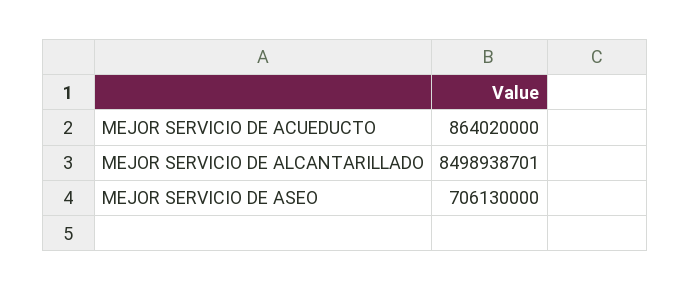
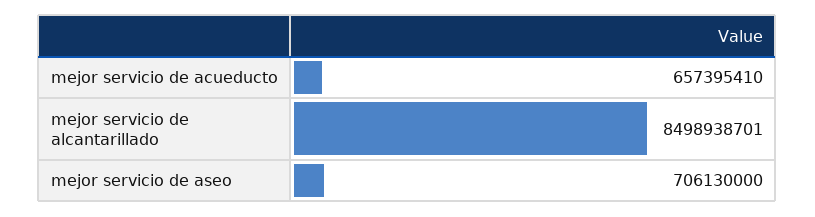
MEJOR SERVICIO DE ACUEDUCTO: 864020000 -> 657395410

